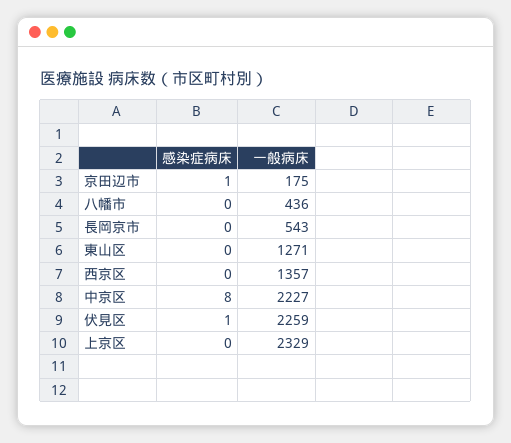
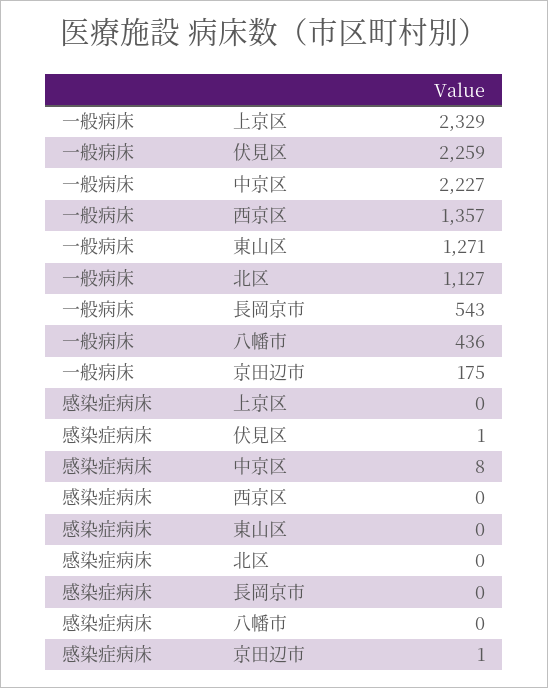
一般病床, 北区: none -> 1127
感染症病床, 北区: none -> 0

